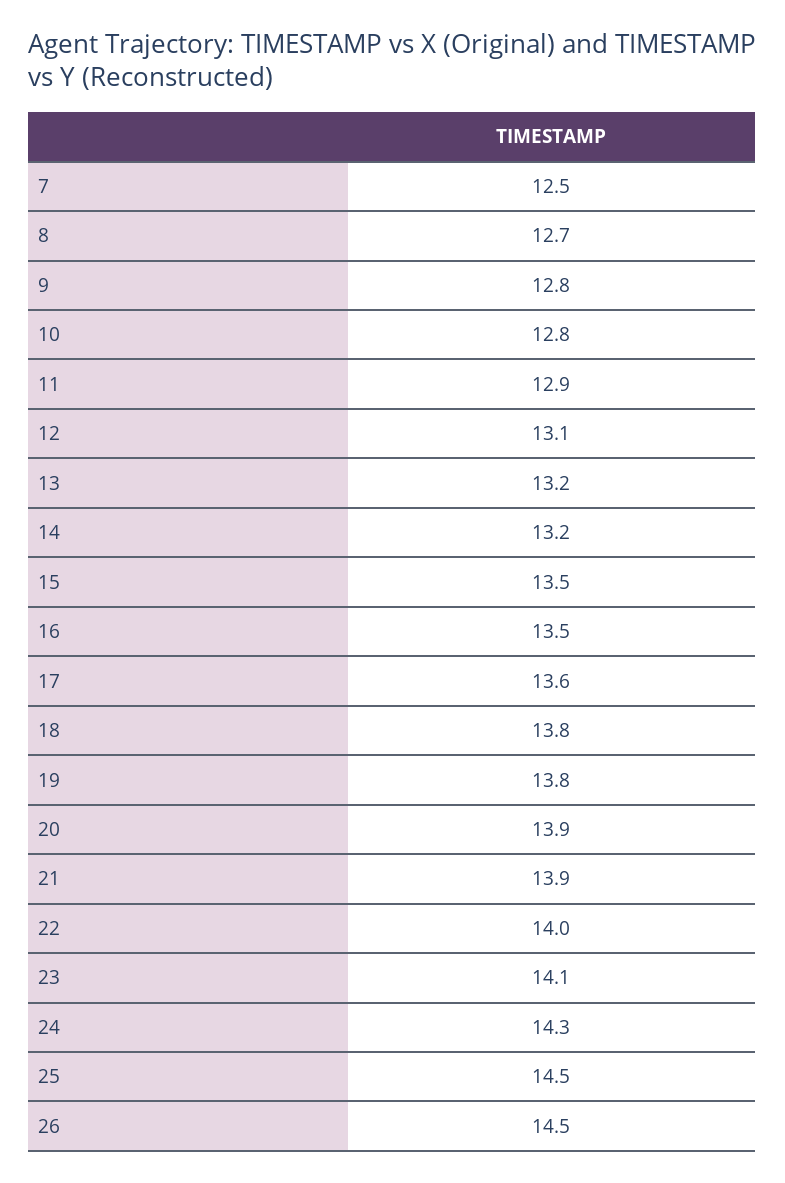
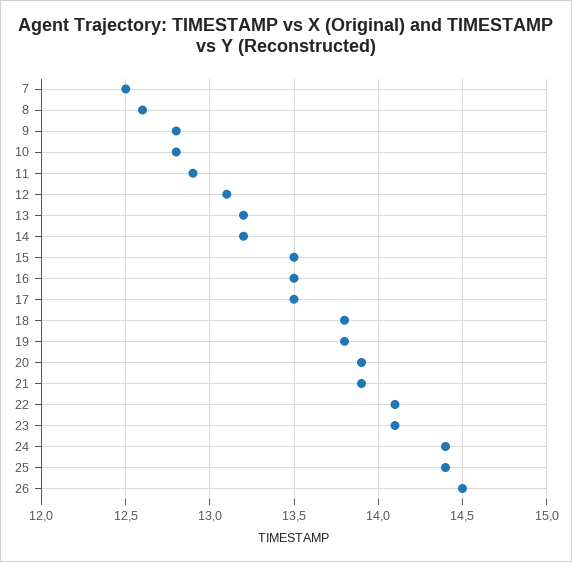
8: 12.7 -> 12.6
17: 13.6 -> 13.5
22: 14 -> 14.1
24: 14.3 -> 14.4
25: 14.5 -> 14.4

